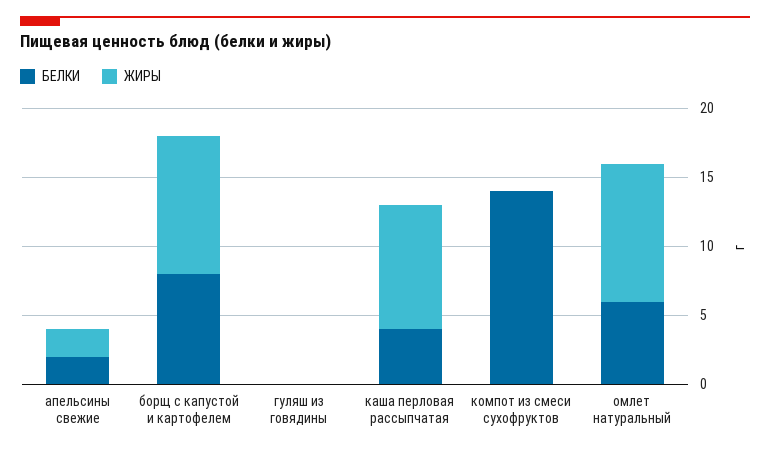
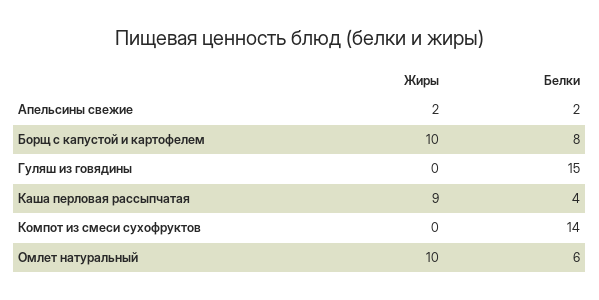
БЕЛКИ, гуляш из говядины: 0 -> 15

